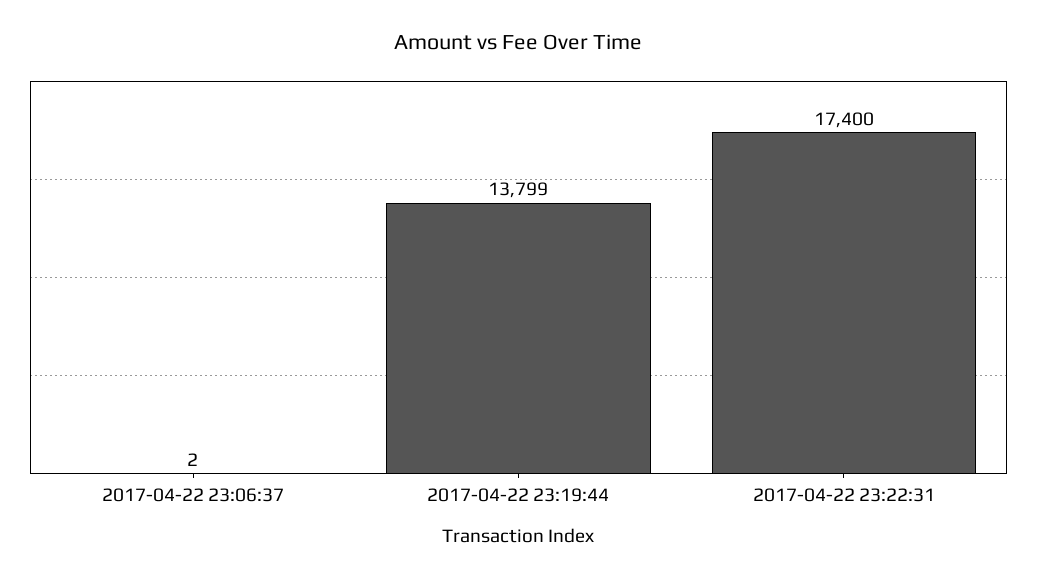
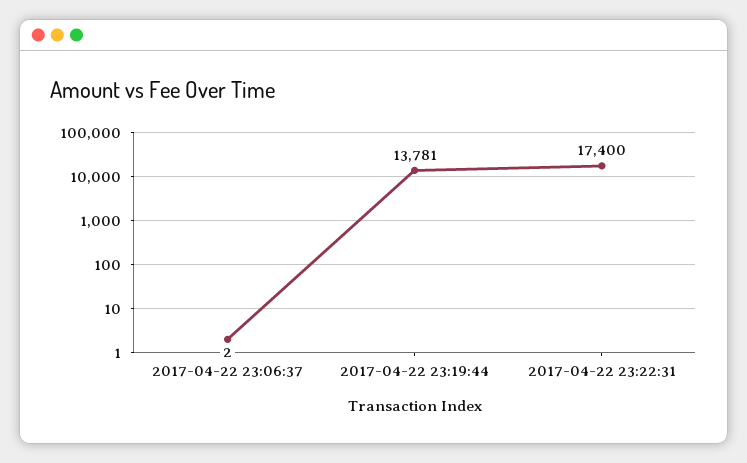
2017-04-22 23:19:44: 13799 -> 13781

